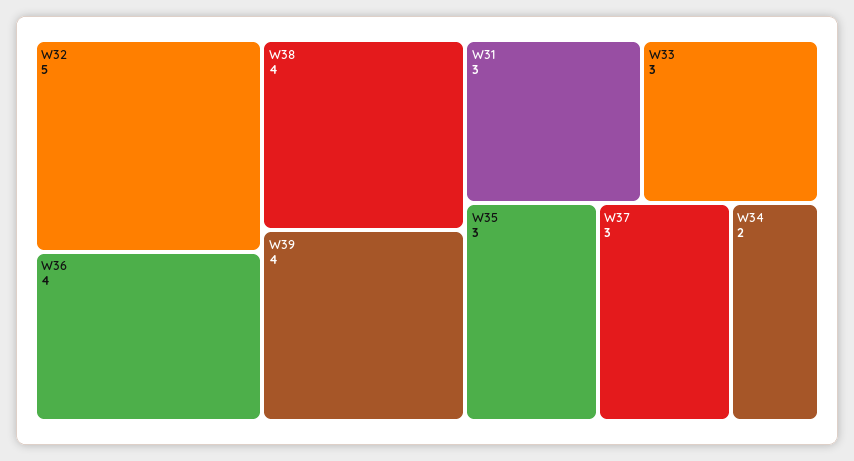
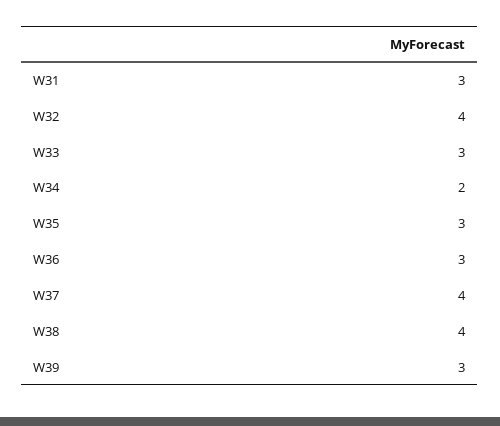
W32: 5 -> 4
W36: 4 -> 3
W39: 4 -> 3
W37: 3 -> 4

